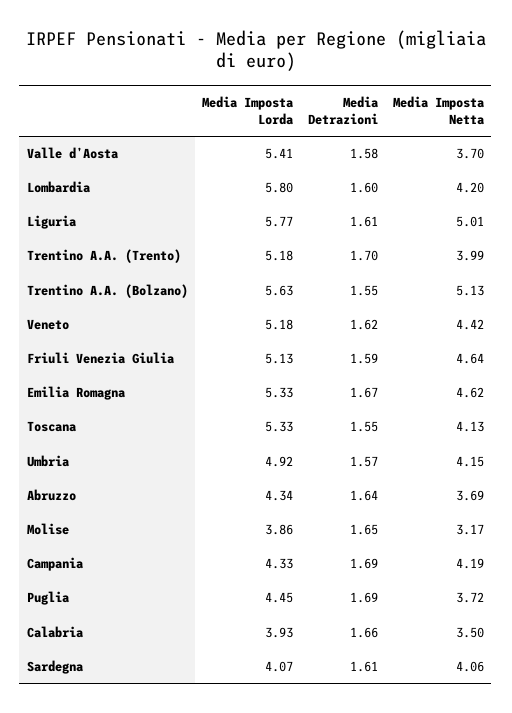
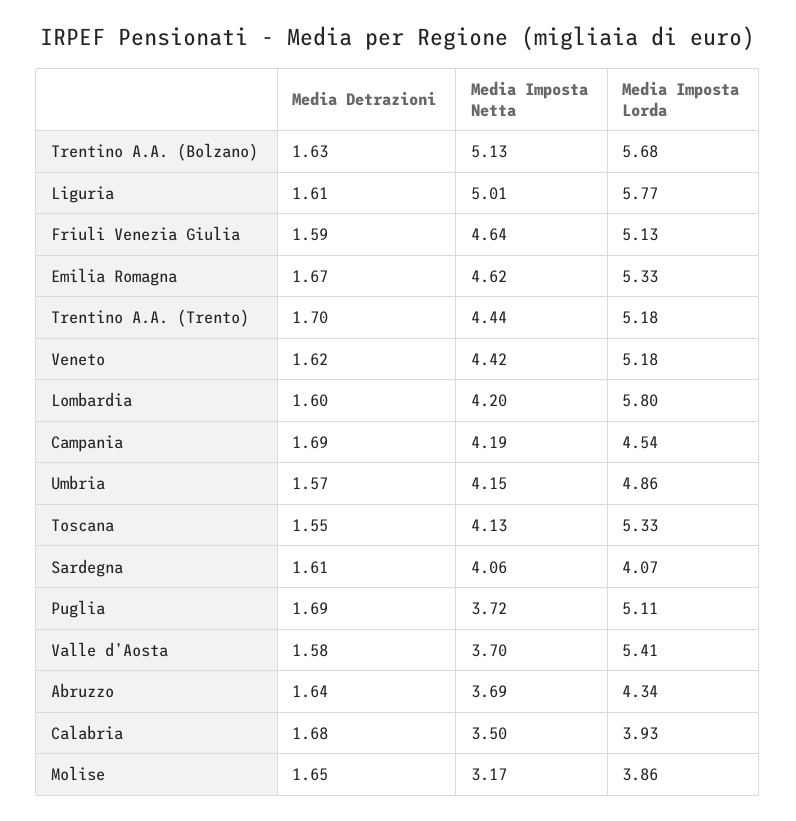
Media Imposta Netta, Trentino A.A. (Trento): 3.99 -> 4.44
Media Imposta Lorda, Trentino A.A. (Bolzano): 5.63 -> 5.68
Media Detrazioni, Trentino A.A. (Bolzano): 1.55 -> 1.63
Media Imposta Lorda, Umbria: 4.92 -> 4.86
Media Imposta Lorda, Campania: 4.33 -> 4.54
Media Imposta Lorda, Puglia: 4.45 -> 5.11
Media Detrazioni, Calabria: 1.66 -> 1.68

